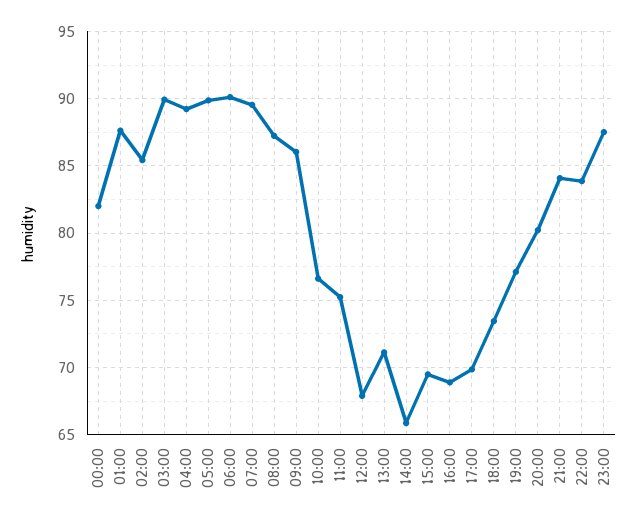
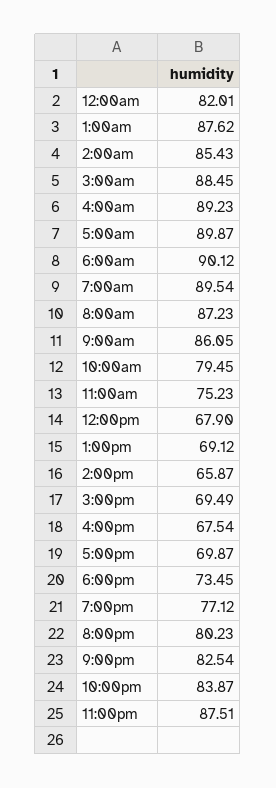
03:00: 90 -> 88.45
10:00: 76.5 -> 79.45
13:00: 71 -> 69.12
16:00: 69 -> 67.54
21:00: 84 -> 82.54

